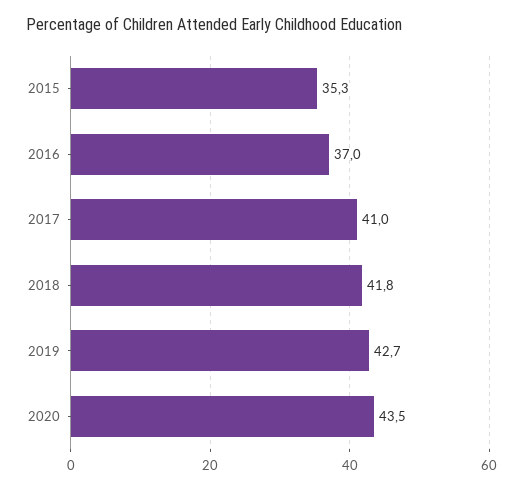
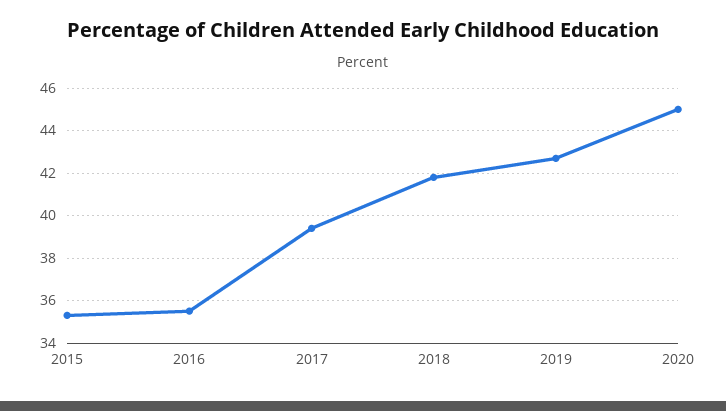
2016: 37 -> 35.5
2017: 41 -> 39.5
2020: 43.5 -> 45

